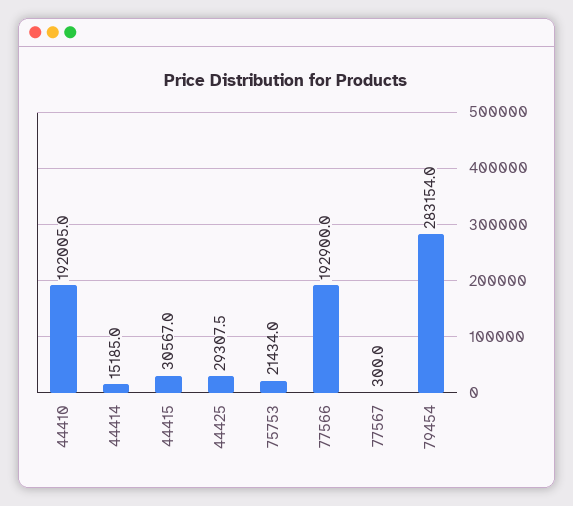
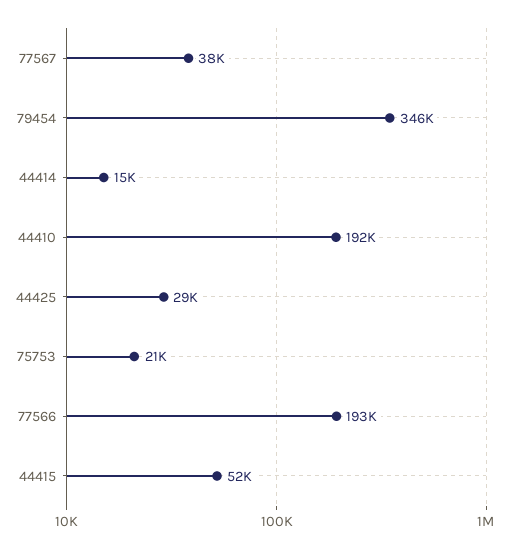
44415: 30567 -> 52000
77567: 300 -> 38000
79454: 283154 -> 346000

